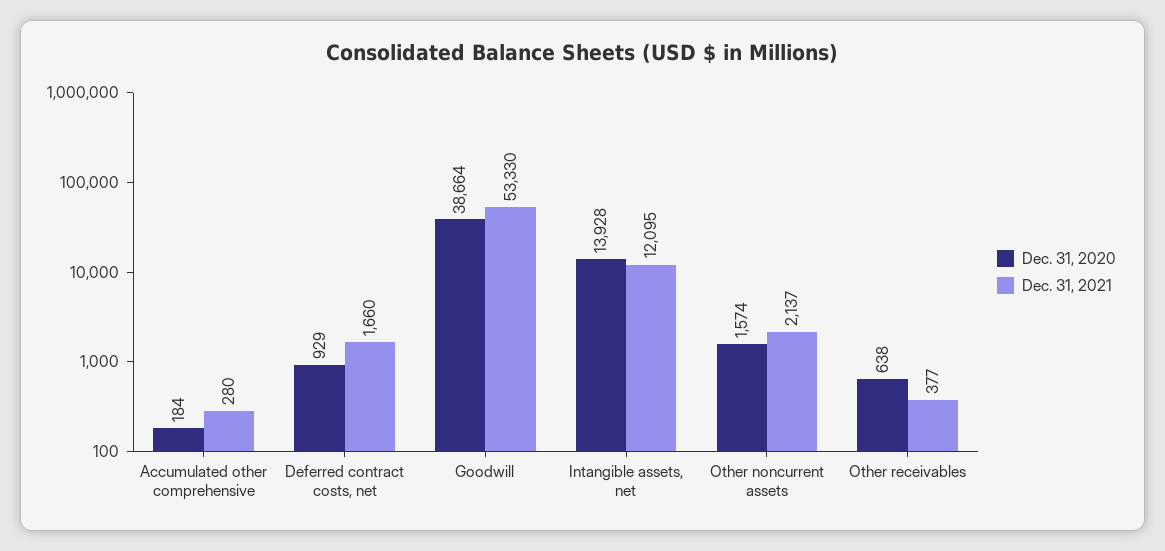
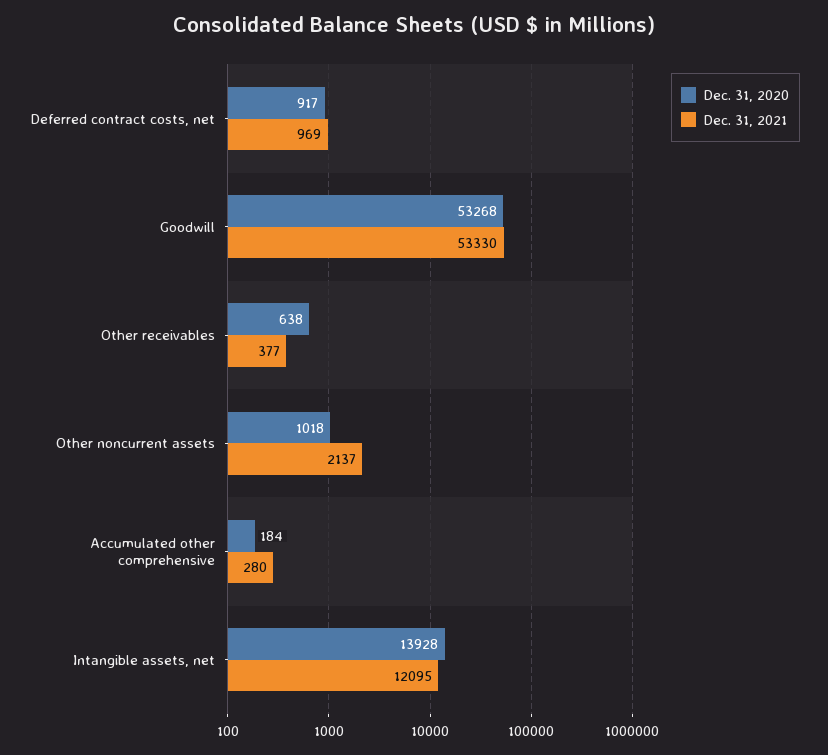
Dec. 31, 2020, Deferred contract costs, net: 929 -> 917
Dec. 31, 2021, Deferred contract costs, net: 1660 -> 969
Dec. 31, 2020, Goodwill: 38664 -> 53268
Dec. 31, 2020, Other noncurrent assets: 1574 -> 1018

